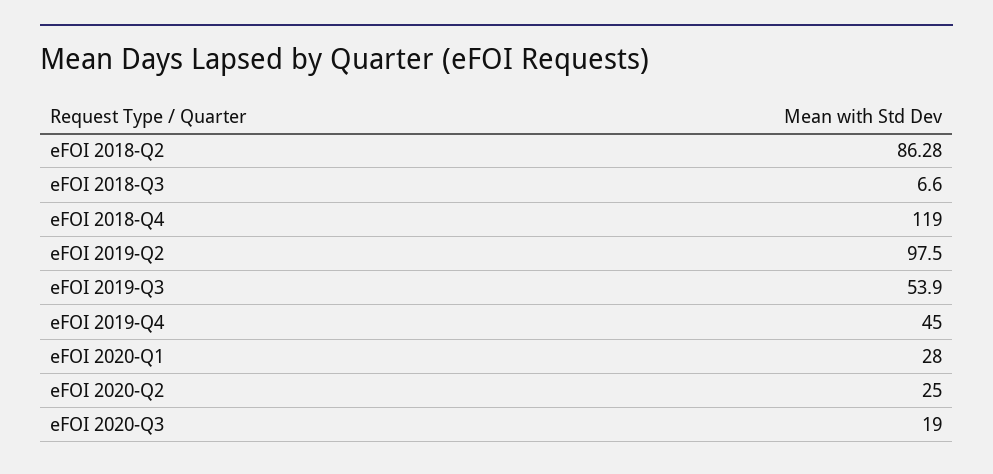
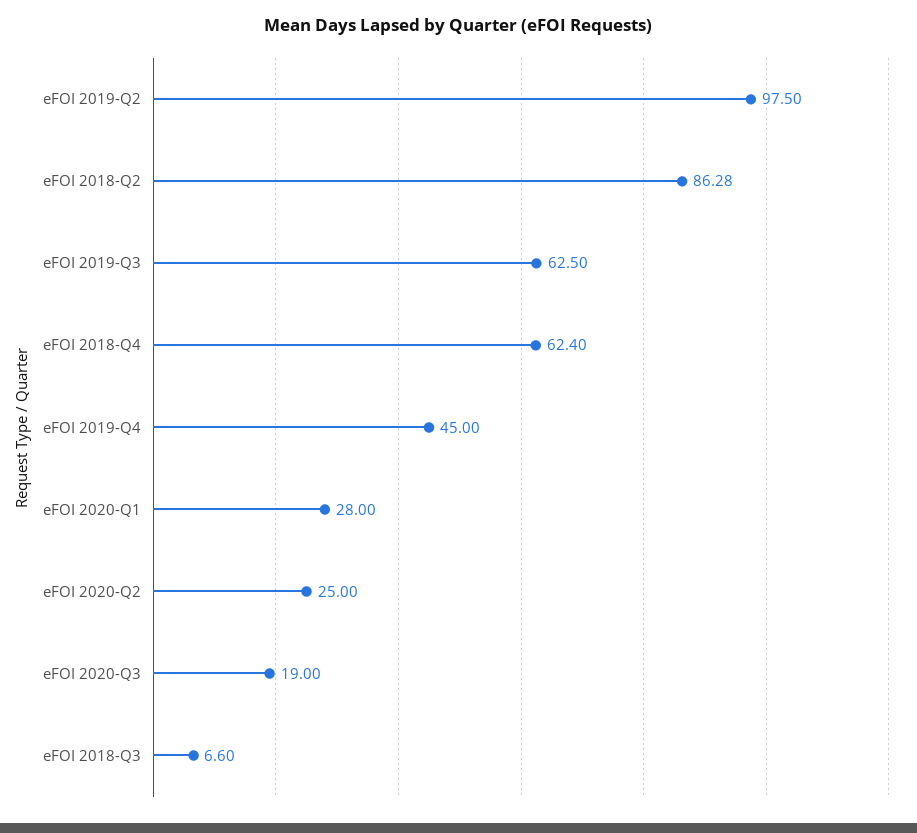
eFOI 2018-Q4: 119 -> 62.4
eFOI 2019-Q3: 53.9 -> 62.5

